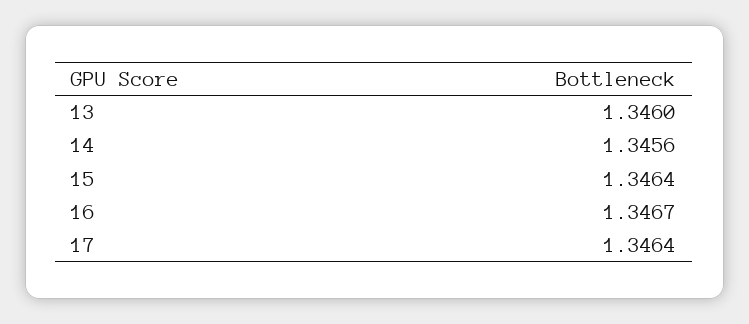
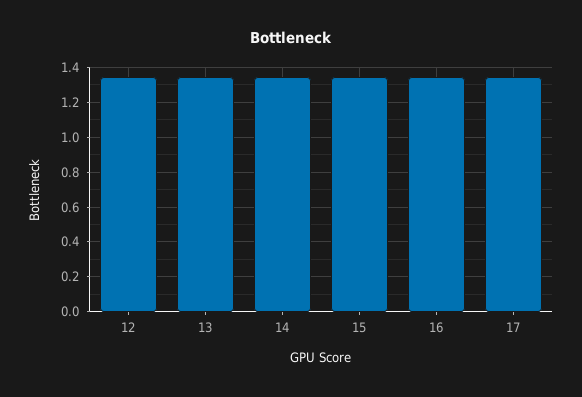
12: none -> 1.35

